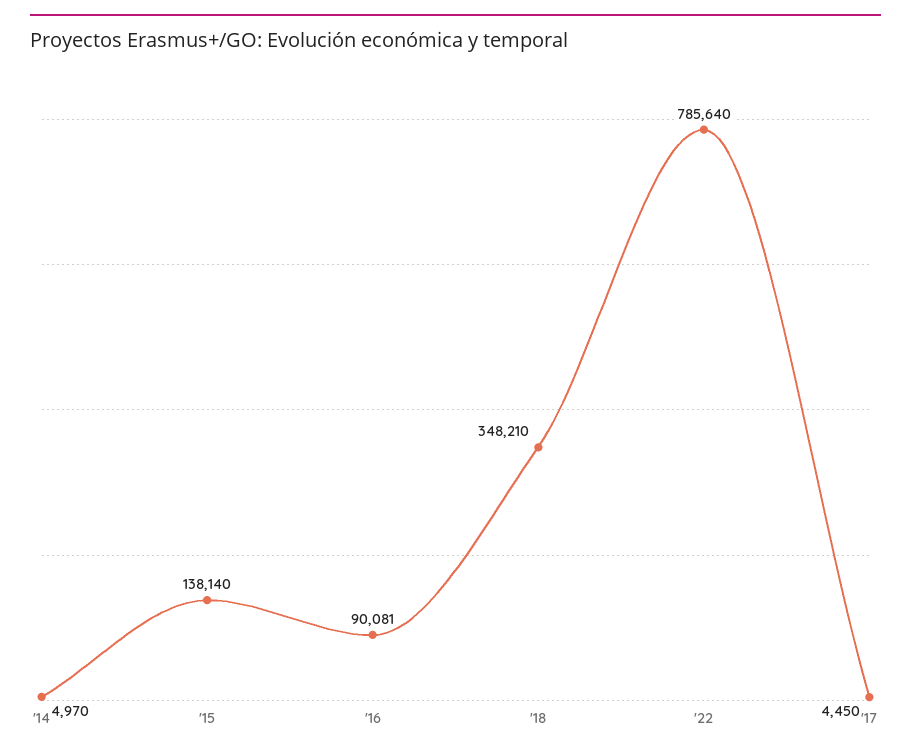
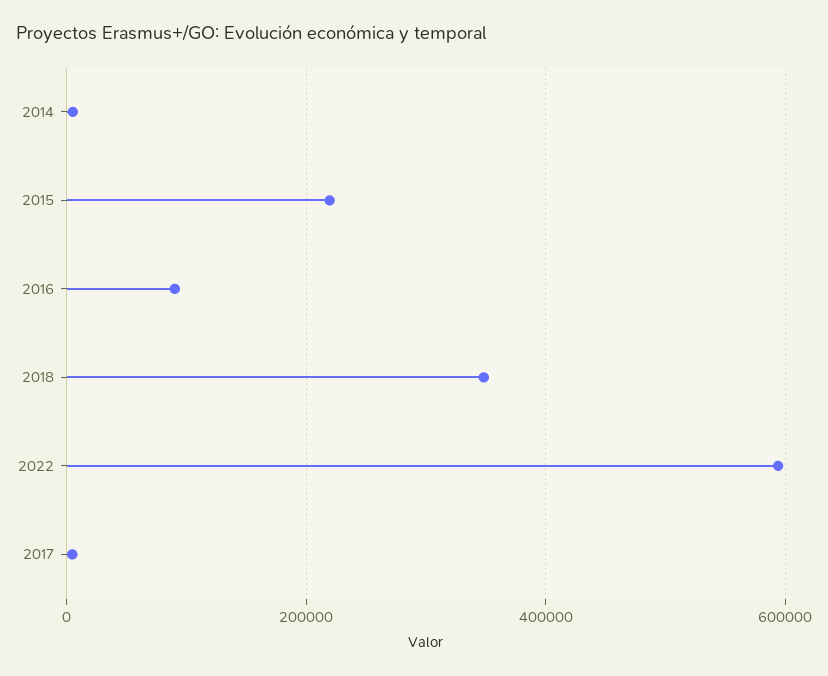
'15: 138140 -> 220000
'22: 785640 -> 600000

